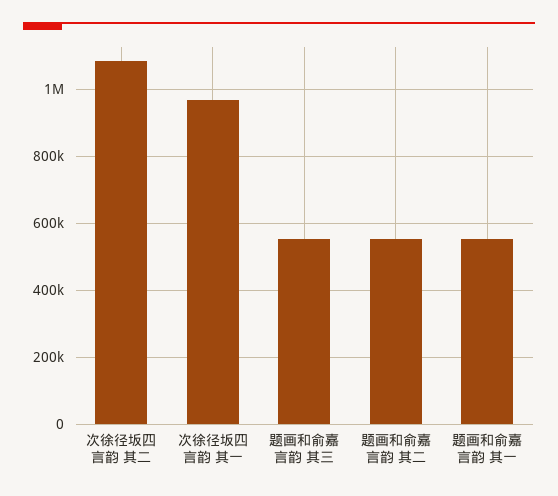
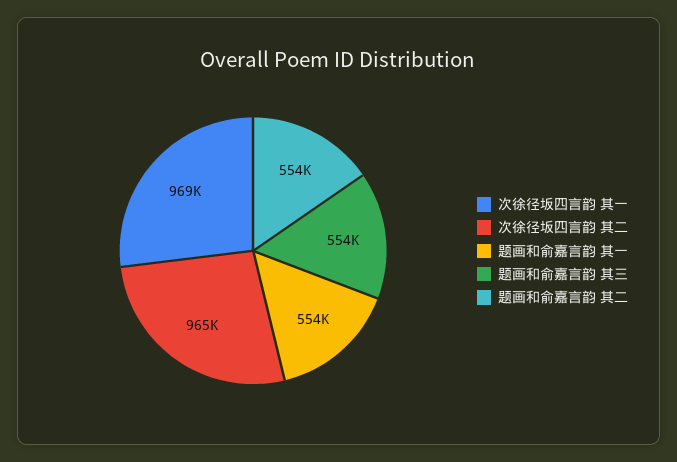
次徐径坂四言韵 其二: 1080000 -> 965000

